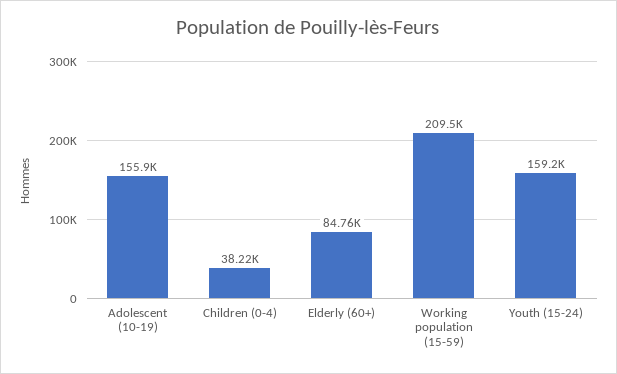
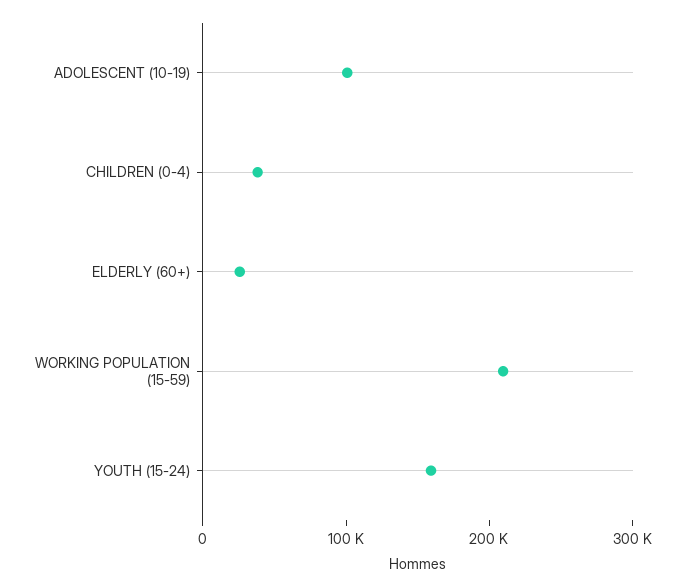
Adolescent (10-19): 155900 -> 100000
Elderly (60+): 84760 -> 20000

